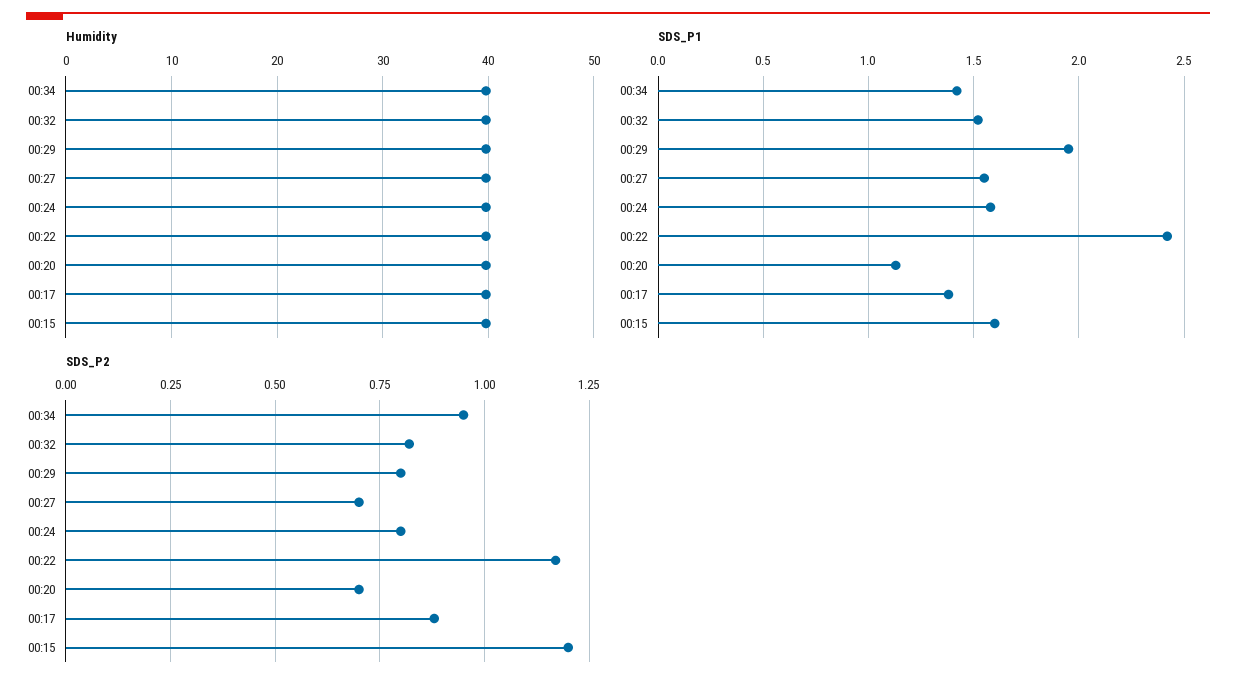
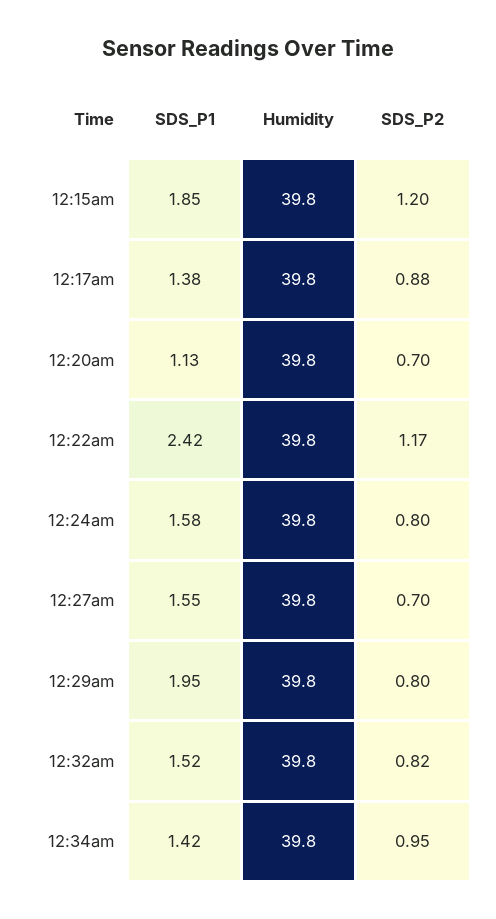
SDS_P1, 00:15: 1.6 -> 1.85

